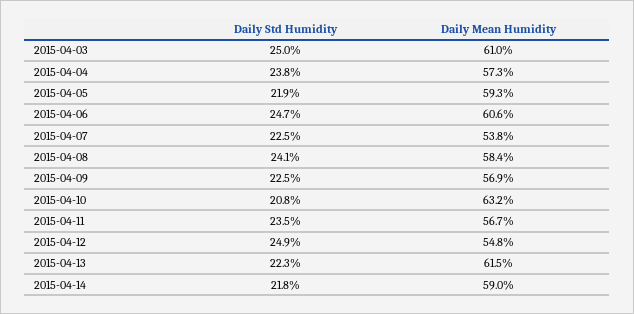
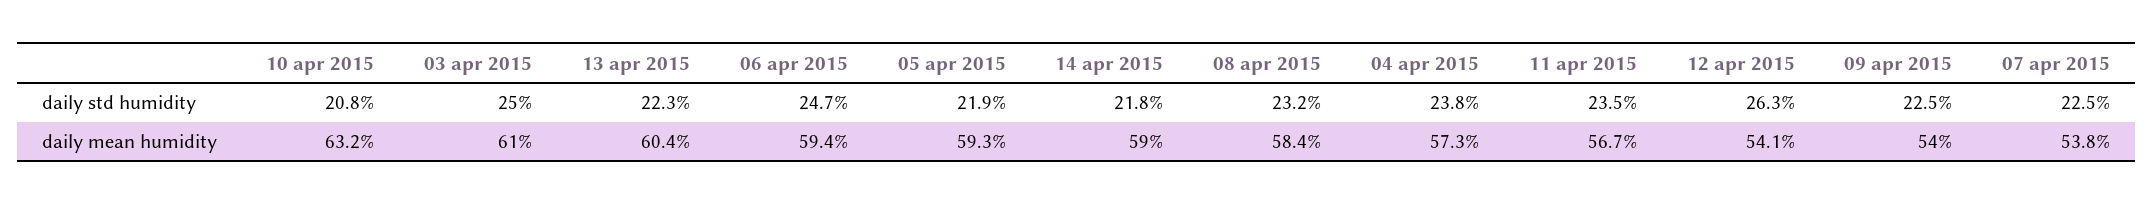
Daily Mean Humidity, 2015-04-06: 60.6 -> 59.4
Daily Std Humidity, 2015-04-08: 24.1 -> 23.2
Daily Mean Humidity, 2015-04-09: 56.9 -> 54
Daily Std Humidity, 2015-04-12: 24.9 -> 26.3
Daily Mean Humidity, 2015-04-12: 54.8 -> 54.1
Daily Mean Humidity, 2015-04-13: 61.5 -> 60.4

